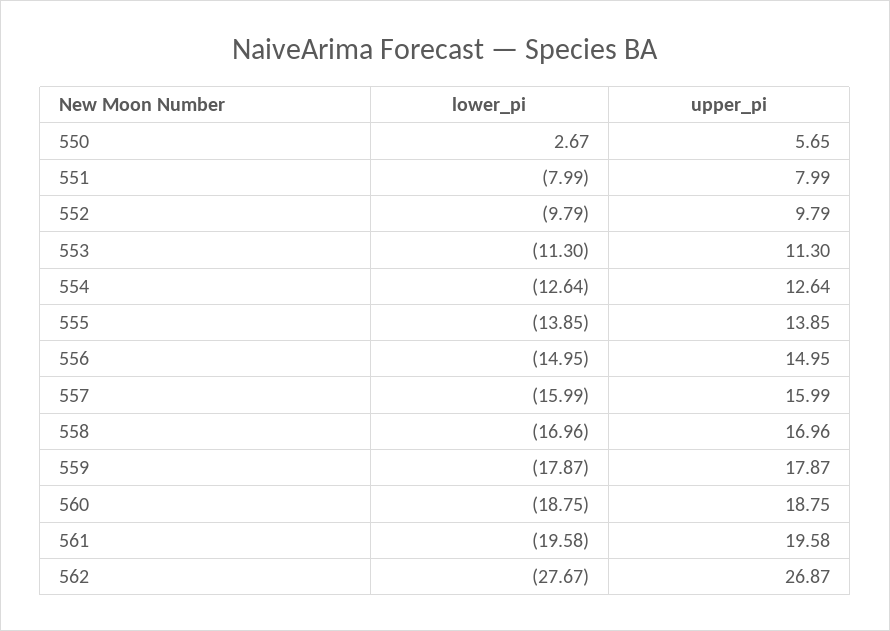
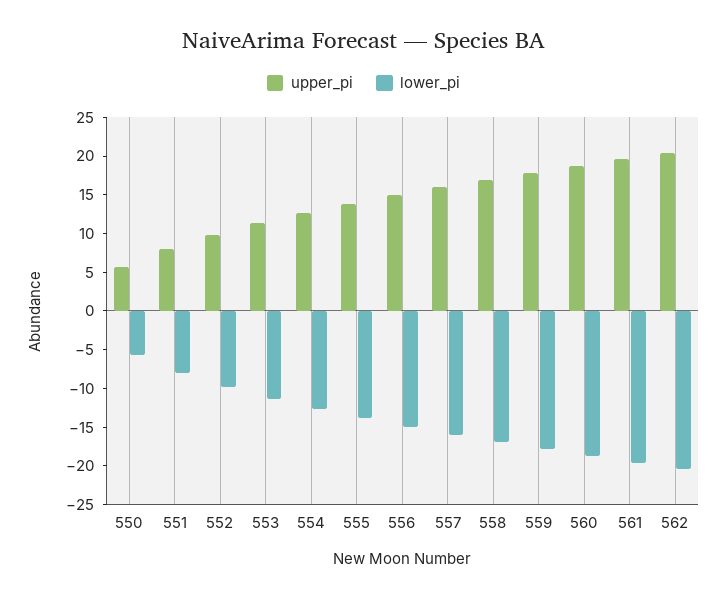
lower_pi, 550: 2.67 -> -5
lower_pi, 562: -27.67 -> -20
upper_pi, 562: 26.87 -> 20

